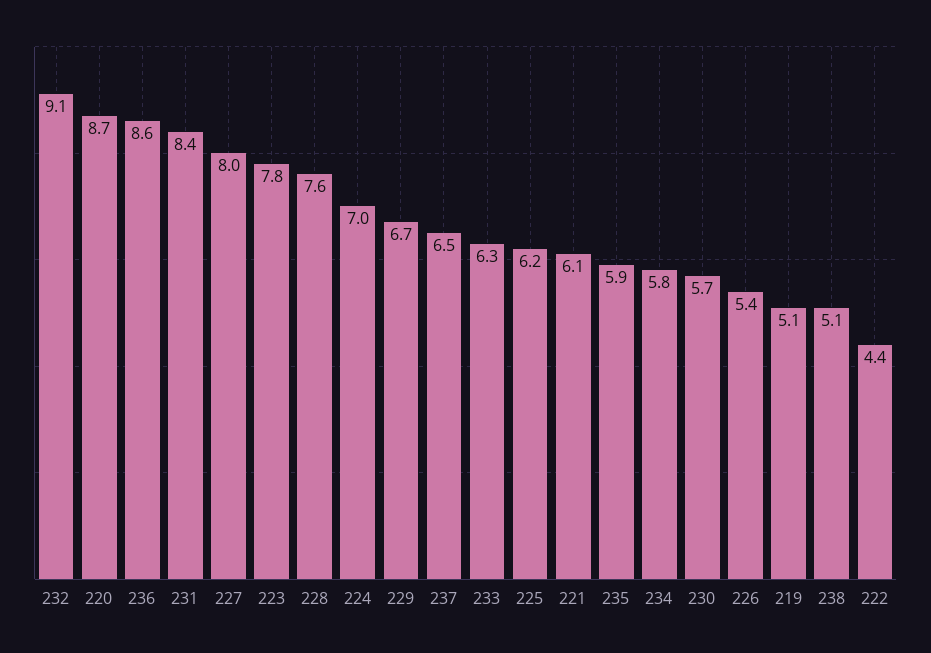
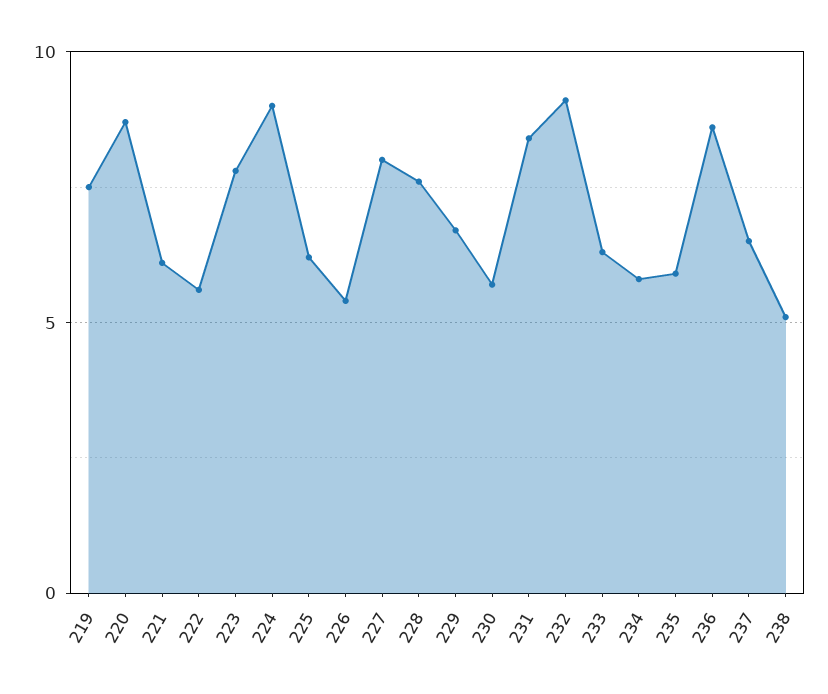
224: 7 -> 9
219: 5.1 -> 7.5
222: 4.4 -> 5.5

